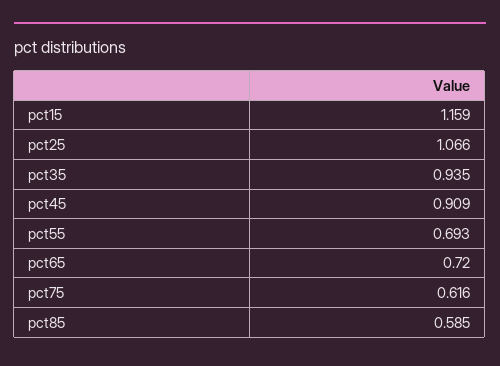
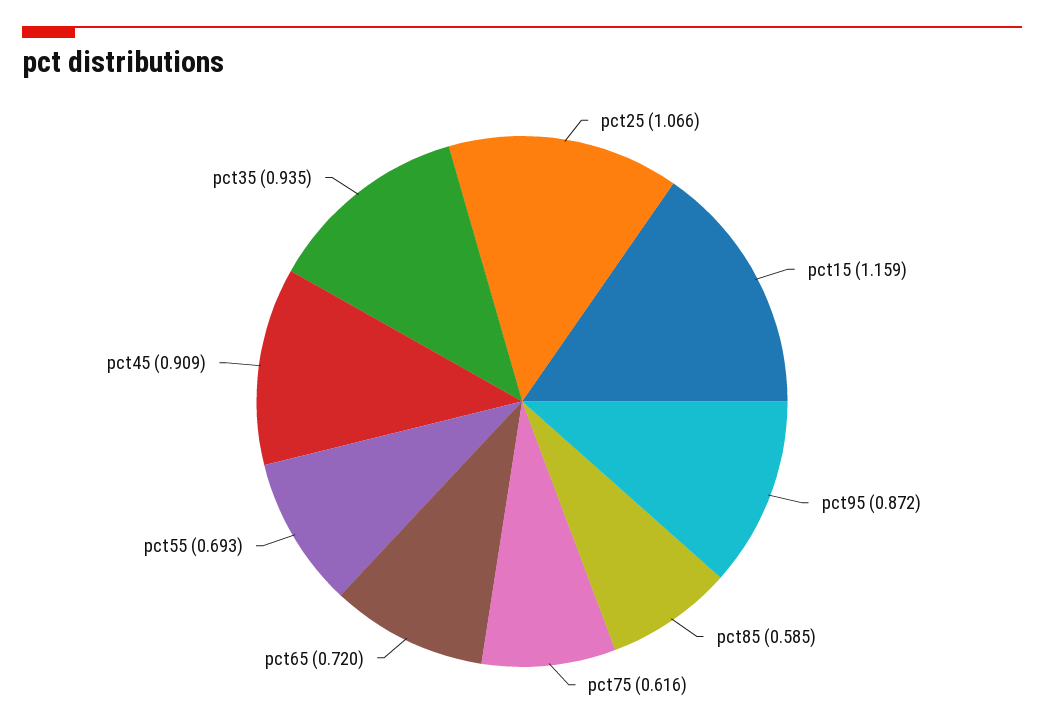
pct95: none -> 0.872

